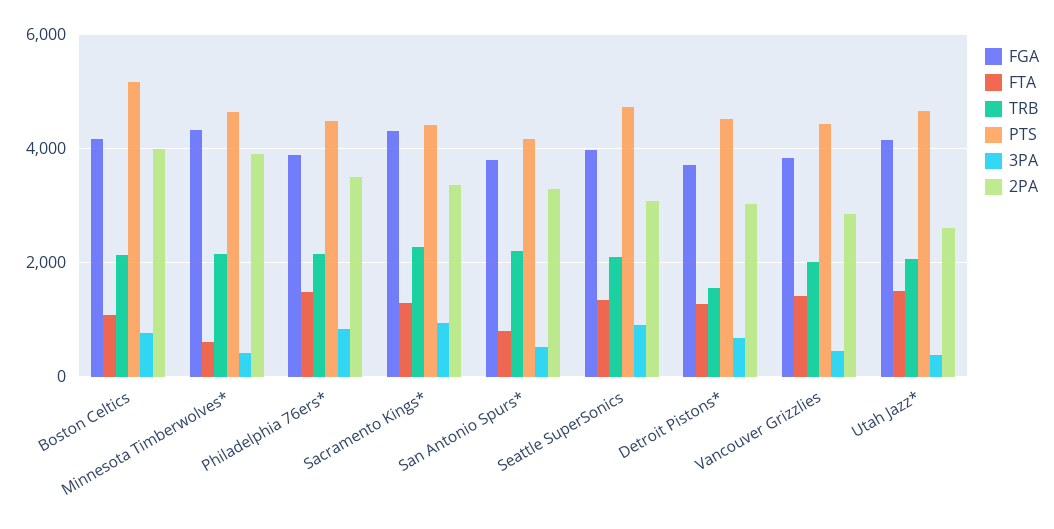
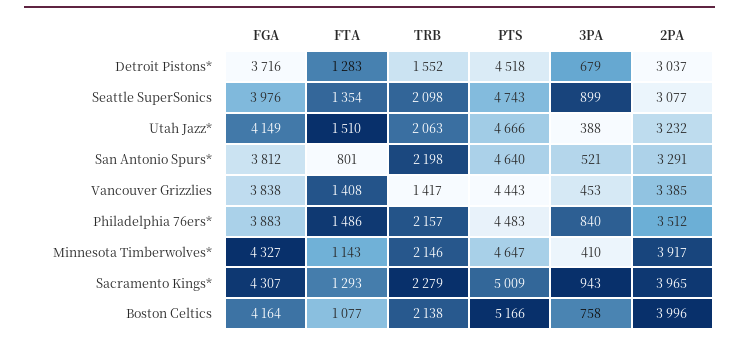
FTA, Minnesota Timberwolves*: 600 -> 1143
PTS, Sacramento Kings*: 4400 -> 5009
2PA, Sacramento Kings*: 3400 -> 3965
PTS, San Antonio Spurs*: 4200 -> 4640
TRB, Vancouver Grizzlies: 2000 -> 1417
2PA, Vancouver Grizzlies: 2800 -> 3385
2PA, Utah Jazz*: 2600 -> 3232

